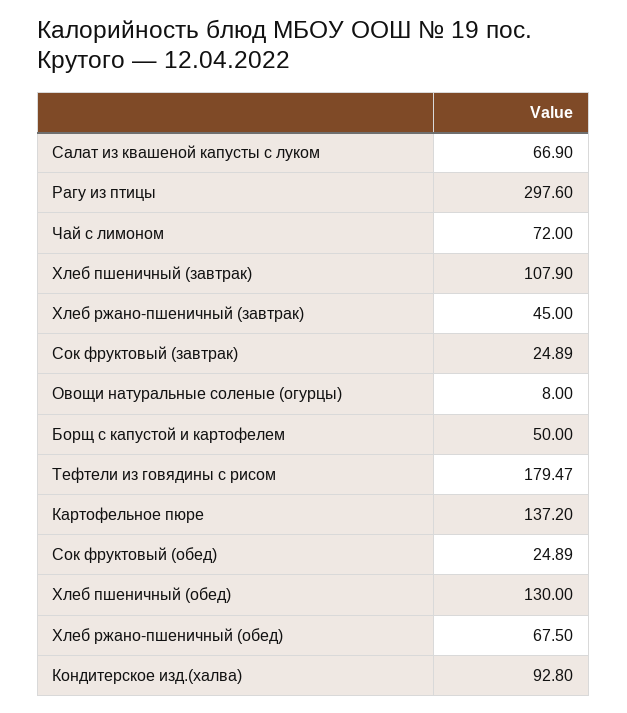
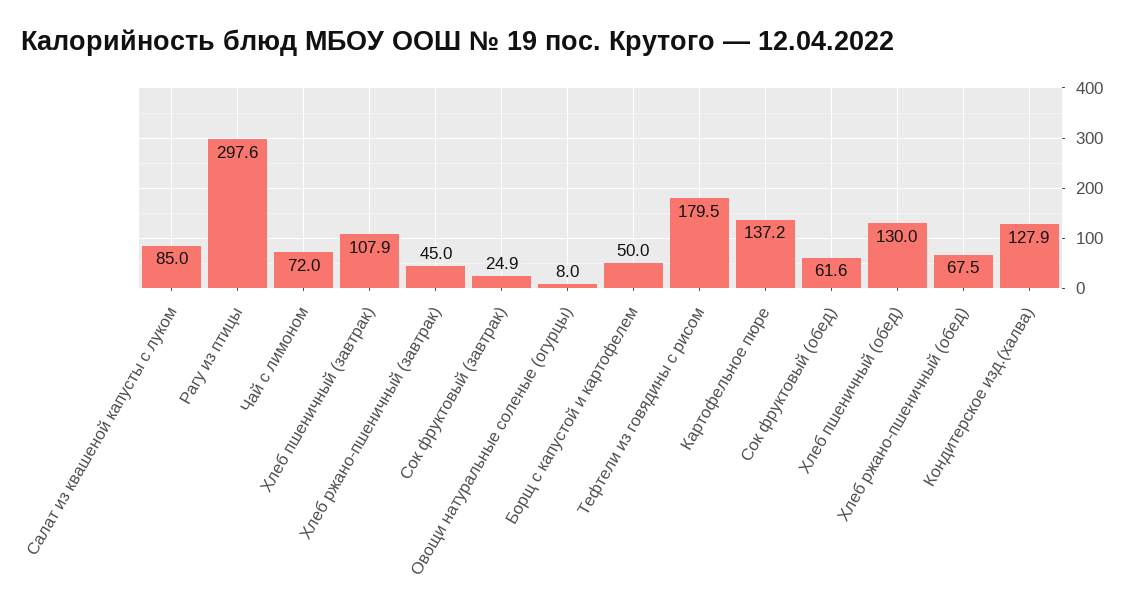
Салат из квашеной капусты с луком: 66.9 -> 85
Сок фруктовый (обед): 24.89 -> 61.6
Кондитерское изд.(халва): 92.8 -> 127.9

